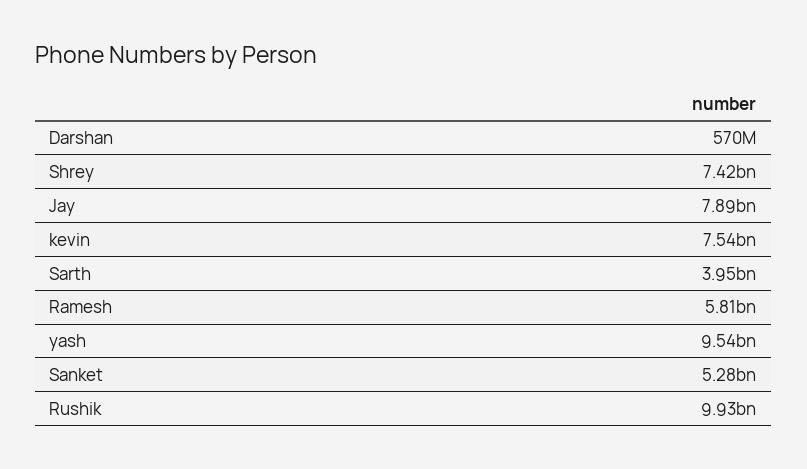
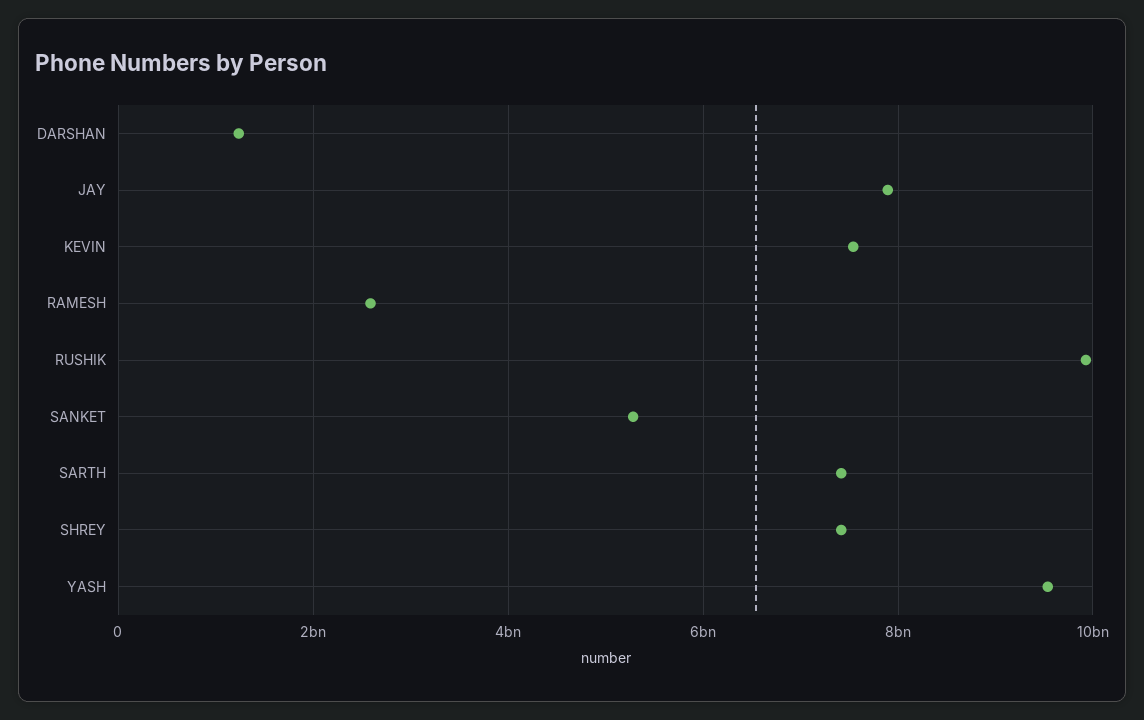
Darshan: 570000000 -> 1200000000
Sarth: 3950000000 -> 7400000000
Ramesh: 5810000000 -> 2600000000

